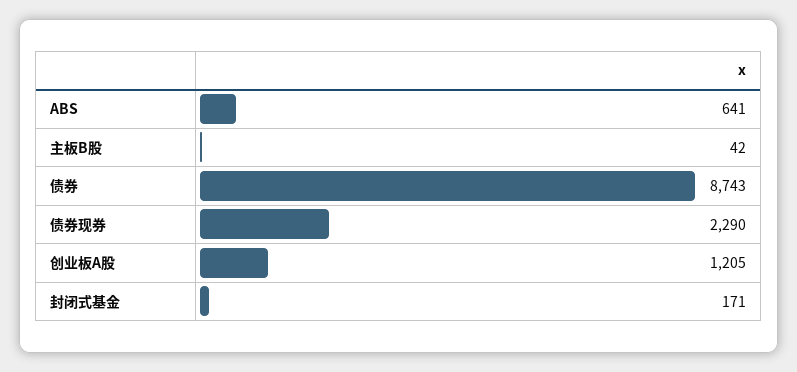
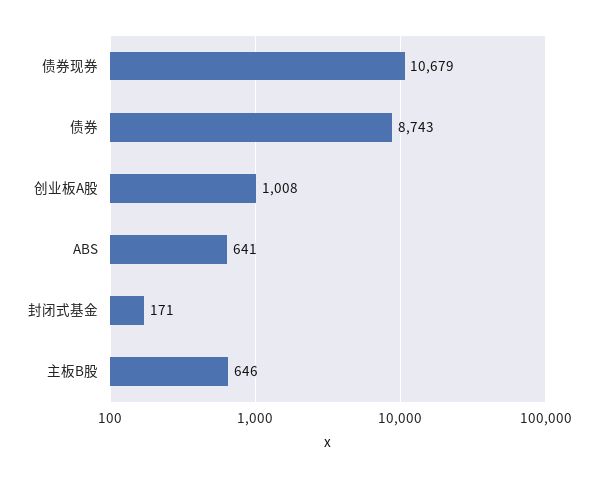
主板B股: 42 -> 646
债券现券: 2290 -> 10679
创业板A股: 1205 -> 1008

